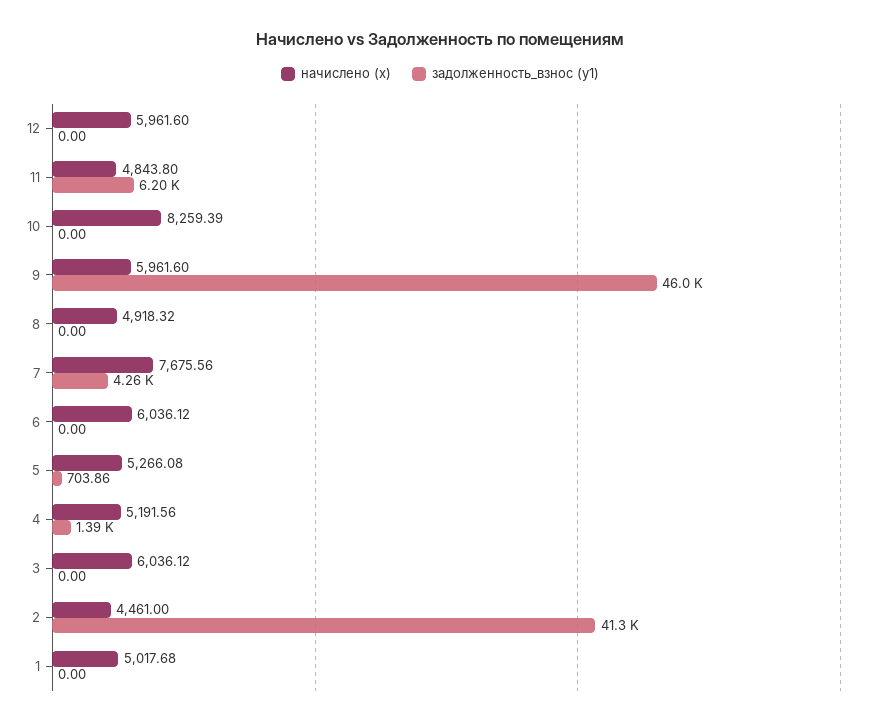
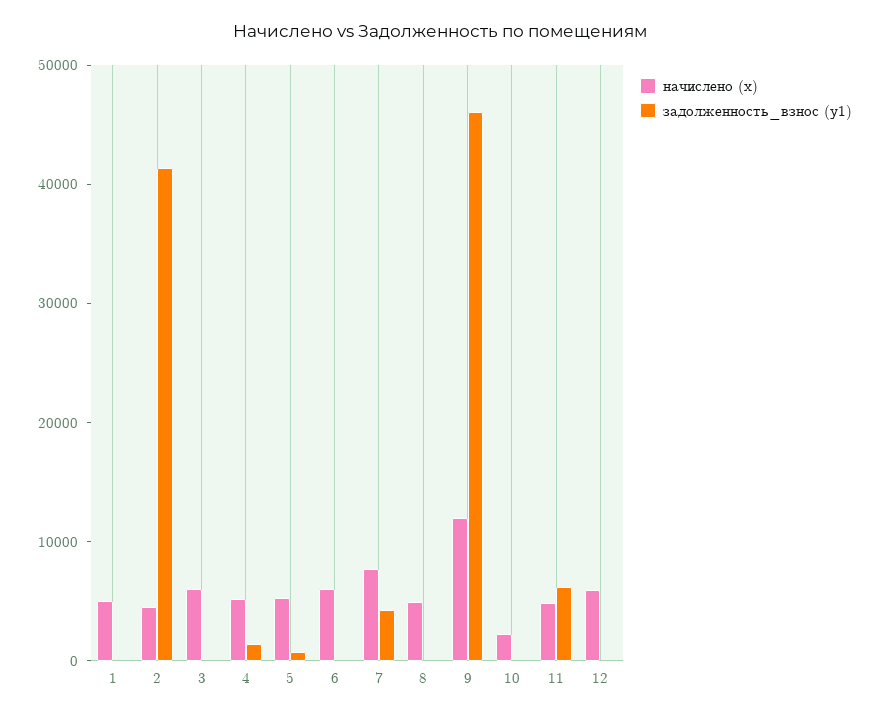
начислено (x), 10: 8259.39 -> 2000
начислено (x), 9: 5961.6 -> 12000

